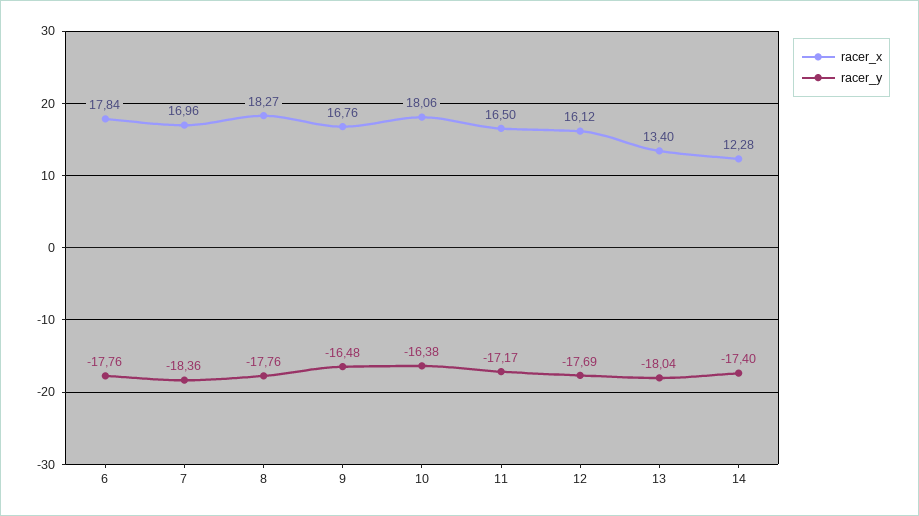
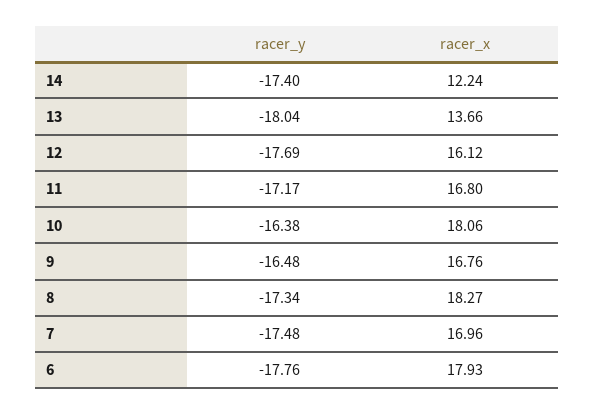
racer_x, 6: 17.84 -> 17.93
racer_y, 7: -18.36 -> -17.48
racer_y, 8: -17.76 -> -17.34
racer_x, 11: 16.5 -> 16.8
racer_x, 13: 13.4 -> 13.66
racer_x, 14: 12.28 -> 12.24

